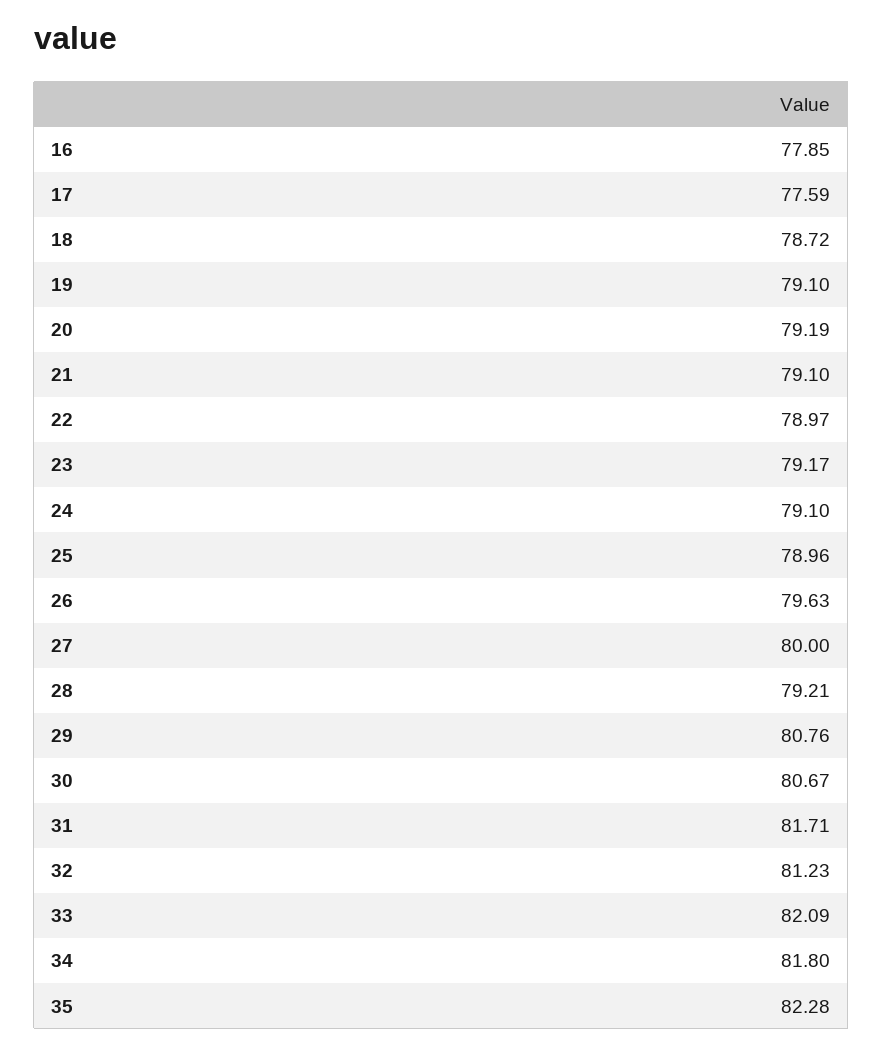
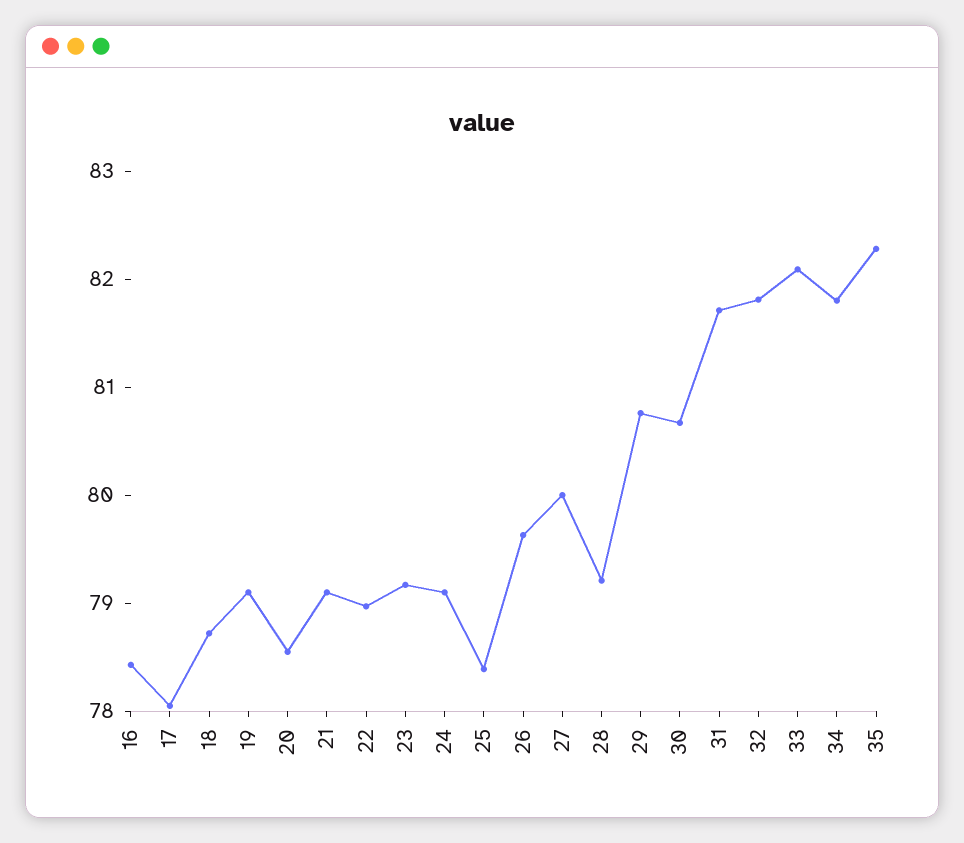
16: 77.85 -> 78.4
17: 77.59 -> 78
20: 79.19 -> 78.6
25: 78.96 -> 78.4
32: 81.23 -> 81.8

